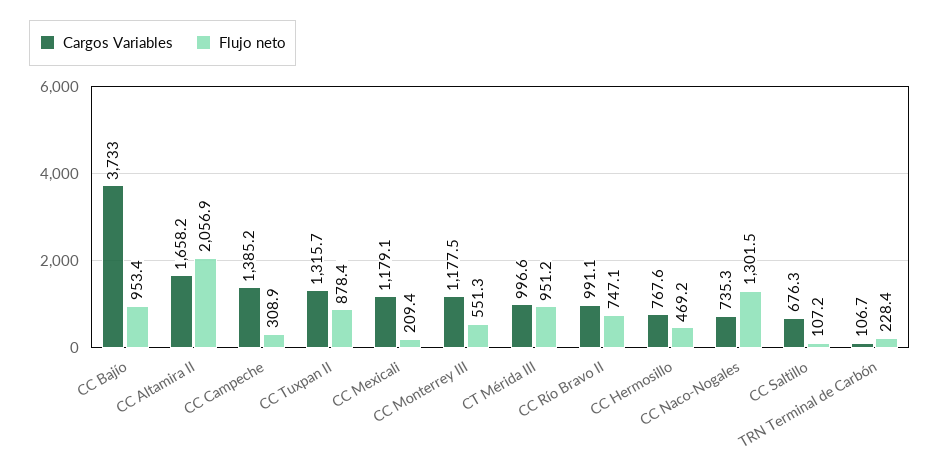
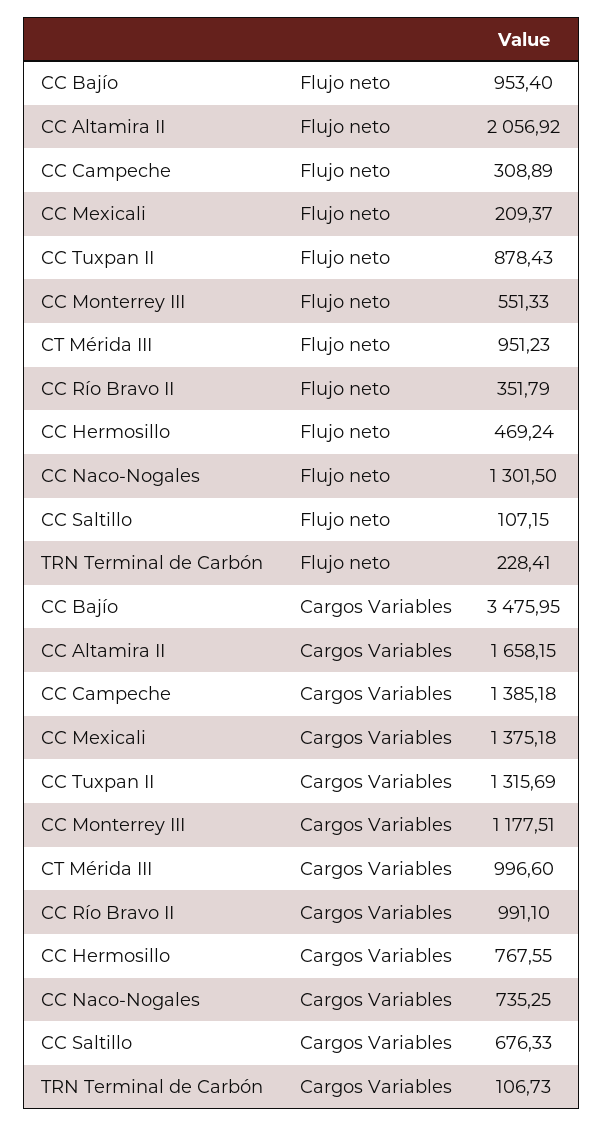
Cargos Variables, CC Bajío: 3733 -> 3475.95
Cargos Variables, CC Mexicali: 1179.1 -> 1375.18
Flujo neto, CC Río Bravo II: 747.1 -> 351.79

